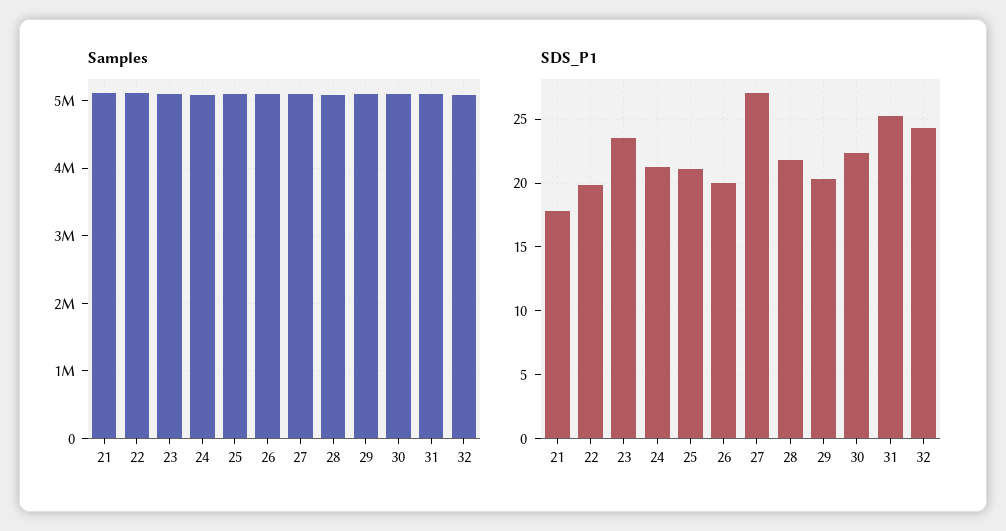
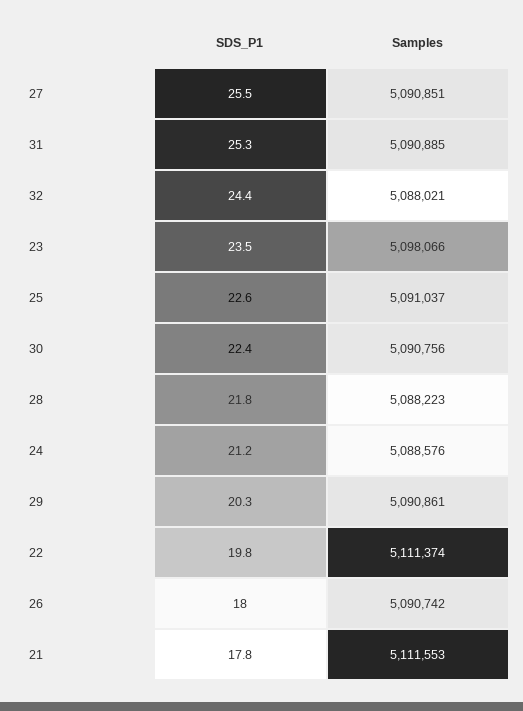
SDS_P1, 25: 21 -> 22.6
SDS_P1, 26: 20 -> 18
SDS_P1, 27: 27 -> 25.5

